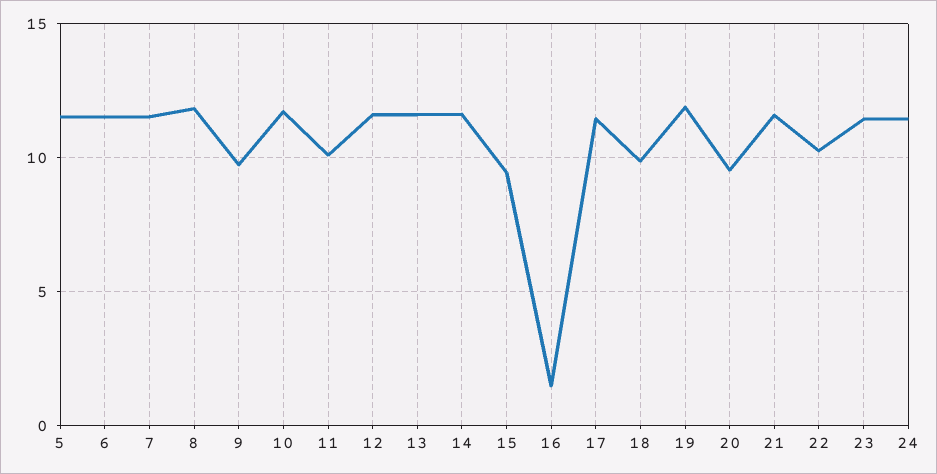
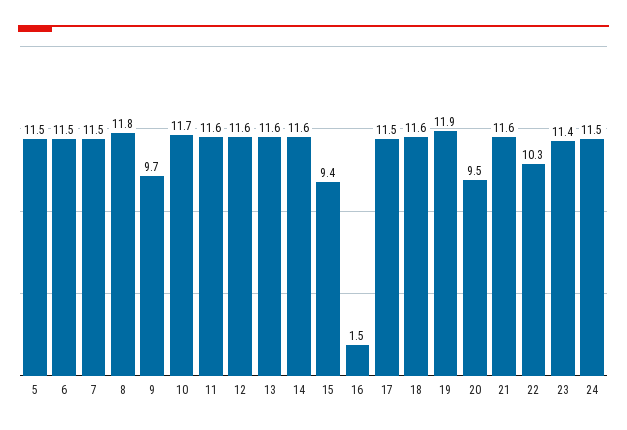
11: 10 -> 11.6
18: 10 -> 11.6

